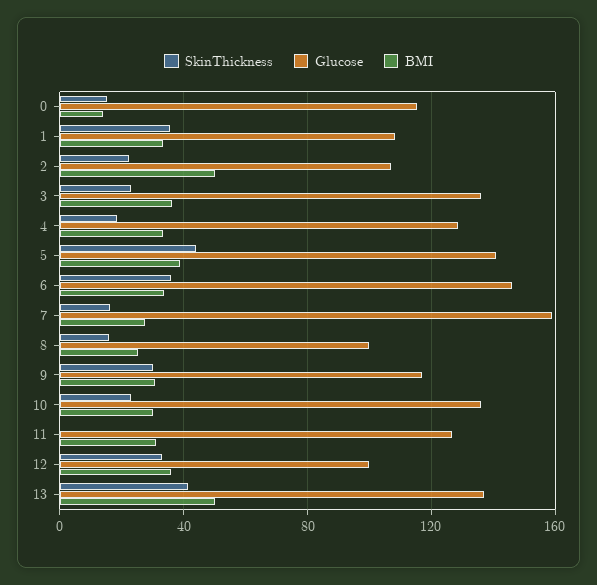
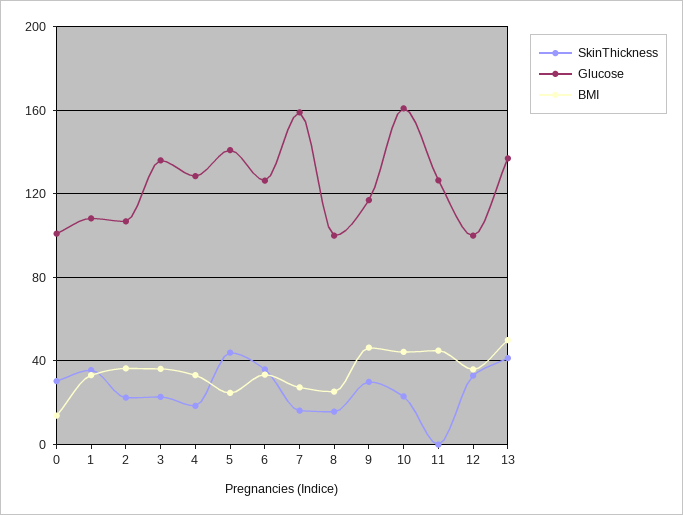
SkinThickness, 0: 15 -> 30
Glucose, 0: 115 -> 100
BMI, 2: 50 -> 35
BMI, 5: 40 -> 25
Glucose, 6: 145 -> 125
BMI, 9: 30 -> 45
Glucose, 10: 135 -> 160
BMI, 10: 30 -> 45
BMI, 11: 30 -> 45

